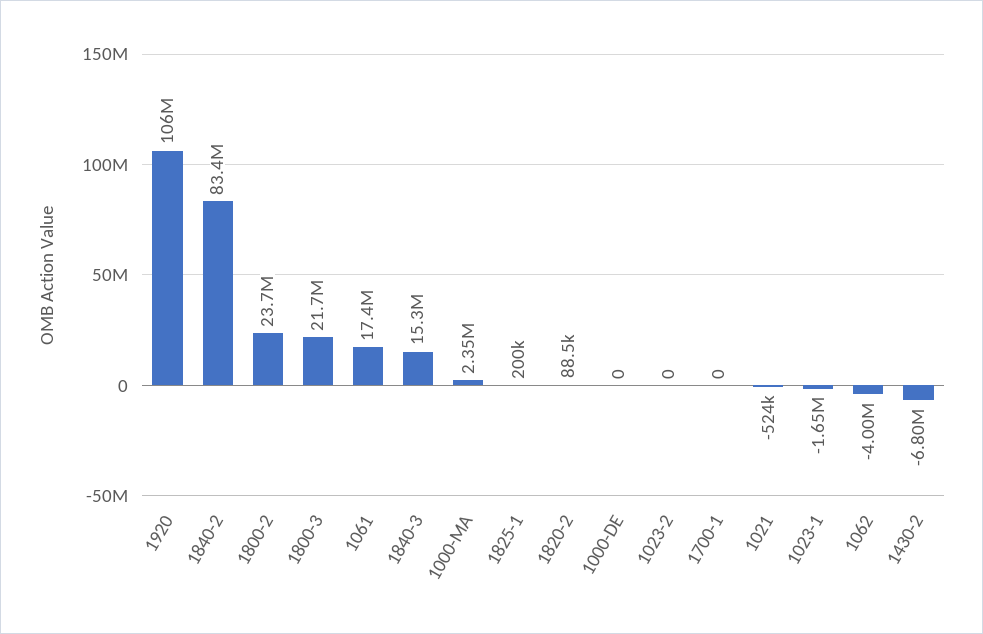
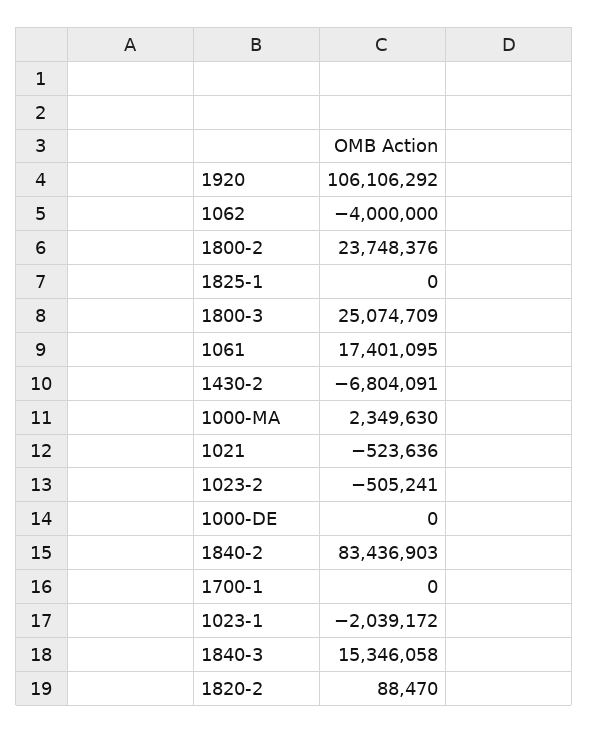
1800-3: 21700000 -> 25074709
1825-1: 200000 -> 0
1023-2: 0 -> -505241
1023-1: -1650000 -> -2039172

